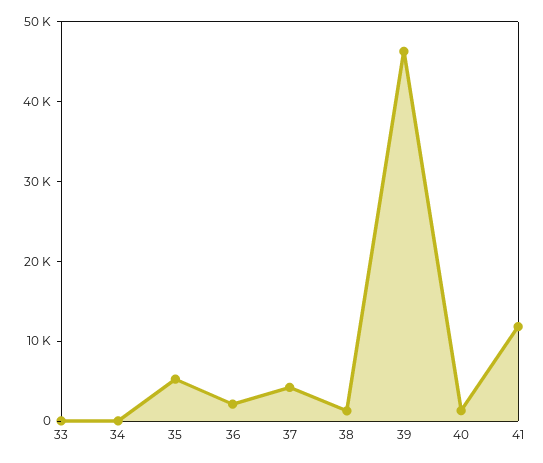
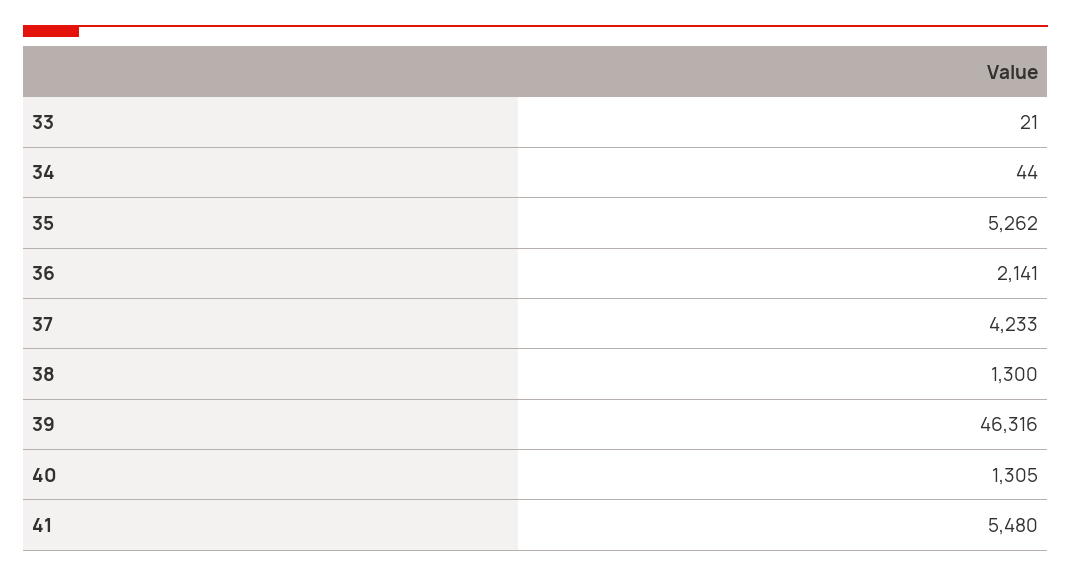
41: 12000 -> 5480

